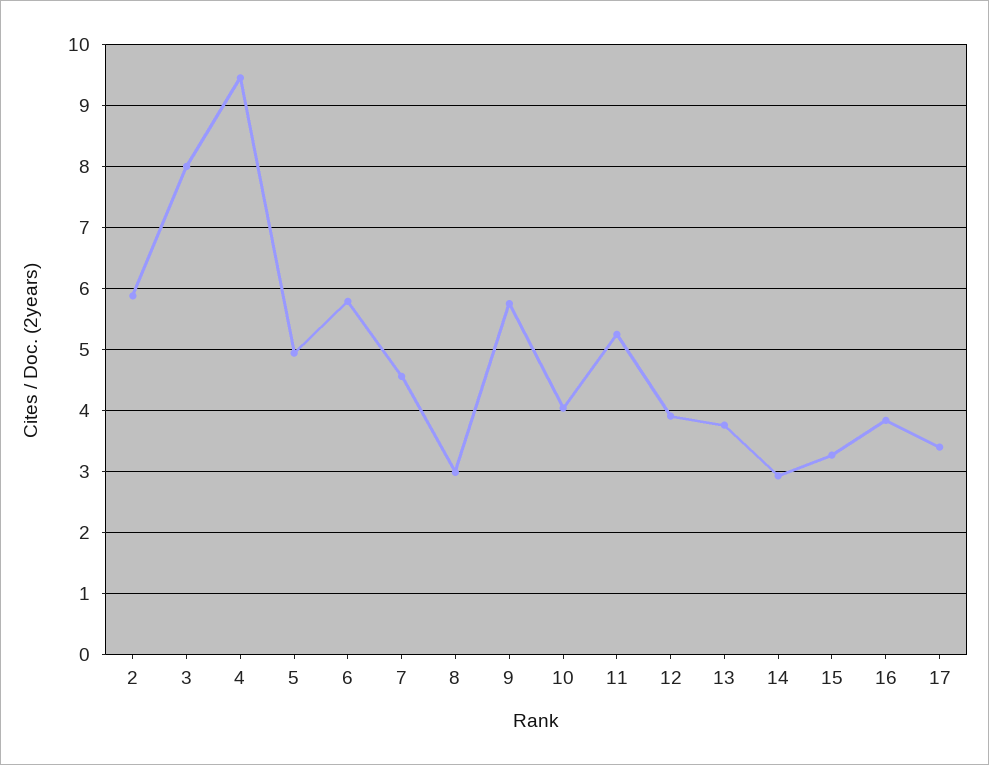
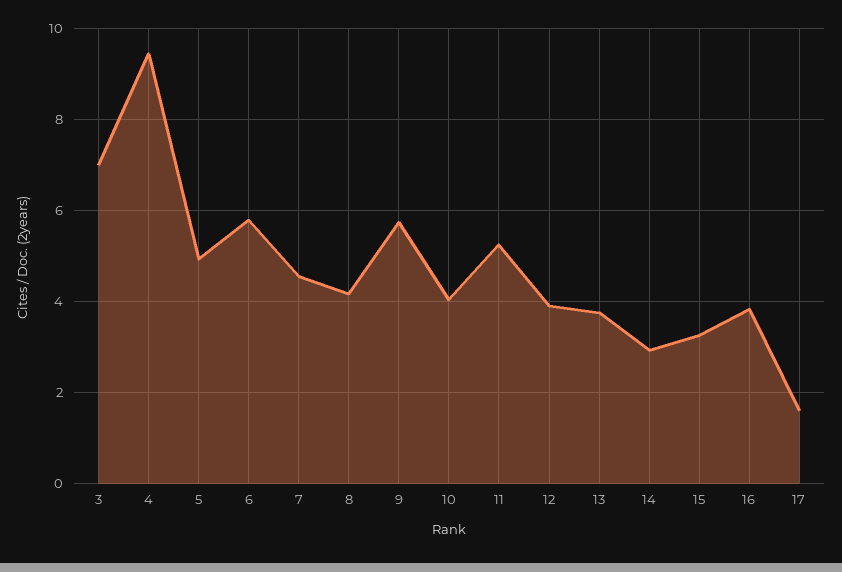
2: 5.9 -> none
3: 8 -> 7
8: 3 -> 4.2
17: 3.4 -> 1.6

